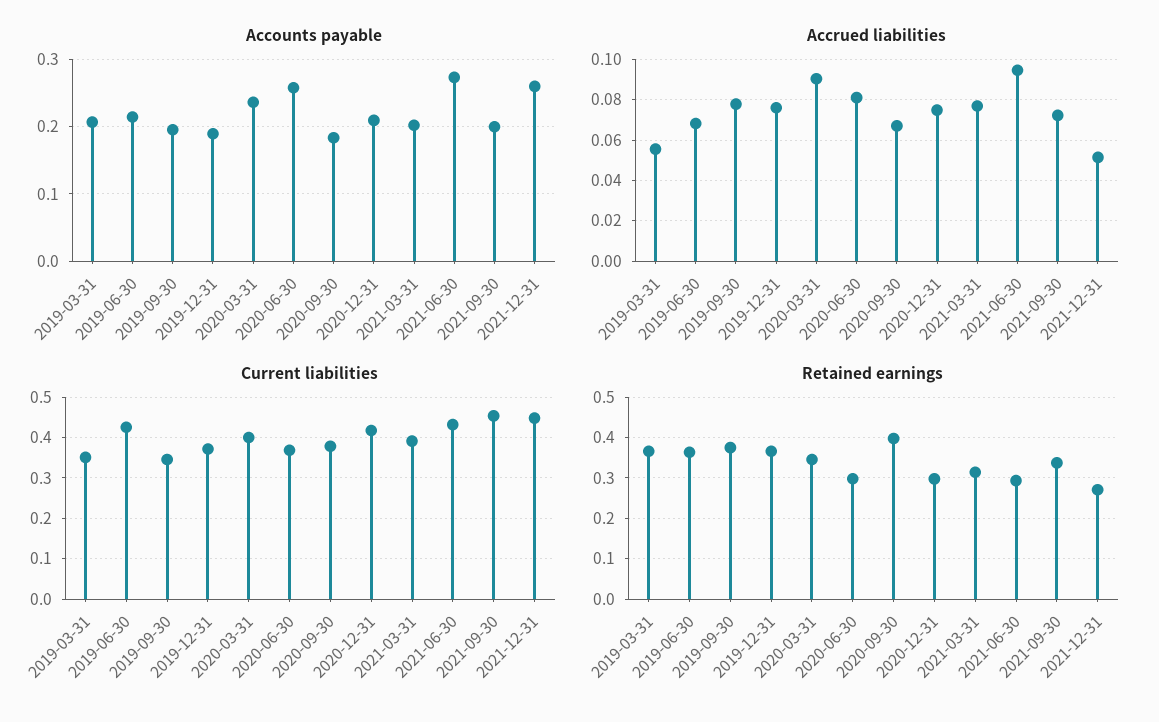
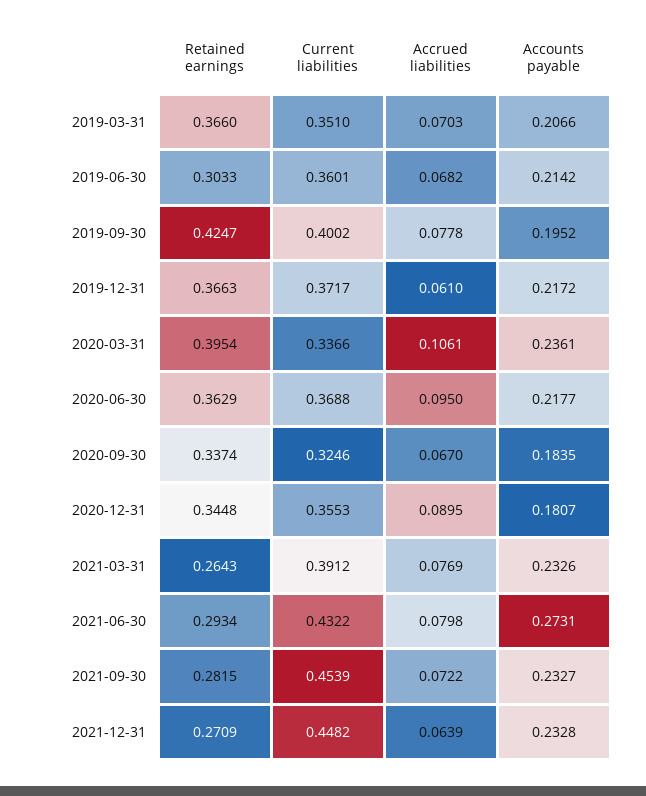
Accounts payable, 2019-12-31: 0.19 -> 0.2172
Accounts payable, 2020-06-30: 0.26 -> 0.2177
Accounts payable, 2020-12-31: 0.21 -> 0.1807
Accounts payable, 2021-03-31: 0.2 -> 0.2326
Accounts payable, 2021-09-30: 0.2 -> 0.2327
Accounts payable, 2021-12-31: 0.26 -> 0.2328
Accrued liabilities, 2019-03-31: 0.055 -> 0.0703
Accrued liabilities, 2019-12-31: 0.075 -> 0.061
Accrued liabilities, 2020-03-31: 0.09 -> 0.1061
Accrued liabilities, 2020-06-30: 0.08 -> 0.095
Accrued liabilities, 2020-12-31: 0.075 -> 0.0895
Accrued liabilities, 2021-06-30: 0.095 -> 0.0798
Accrued liabilities, 2021-12-31: 0.05 -> 0.0639
Current liabilities, 2019-06-30: 0.42 -> 0.3601
Current liabilities, 2019-09-30: 0.34 -> 0.4002
Current liabilities, 2020-03-31: 0.4 -> 0.3366
Current liabilities, 2020-09-30: 0.38 -> 0.3246
Current liabilities, 2020-12-31: 0.42 -> 0.3553
Retained earnings, 2019-06-30: 0.36 -> 0.3033
Retained earnings, 2019-09-30: 0.38 -> 0.4247
Retained earnings, 2020-03-31: 0.34 -> 0.3954
Retained earnings, 2020-06-30: 0.3 -> 0.3629
Retained earnings, 2020-09-30: 0.4 -> 0.3374
Retained earnings, 2020-12-31: 0.3 -> 0.3448
Retained earnings, 2021-03-31: 0.32 -> 0.2643
Retained earnings, 2021-09-30: 0.34 -> 0.2815

